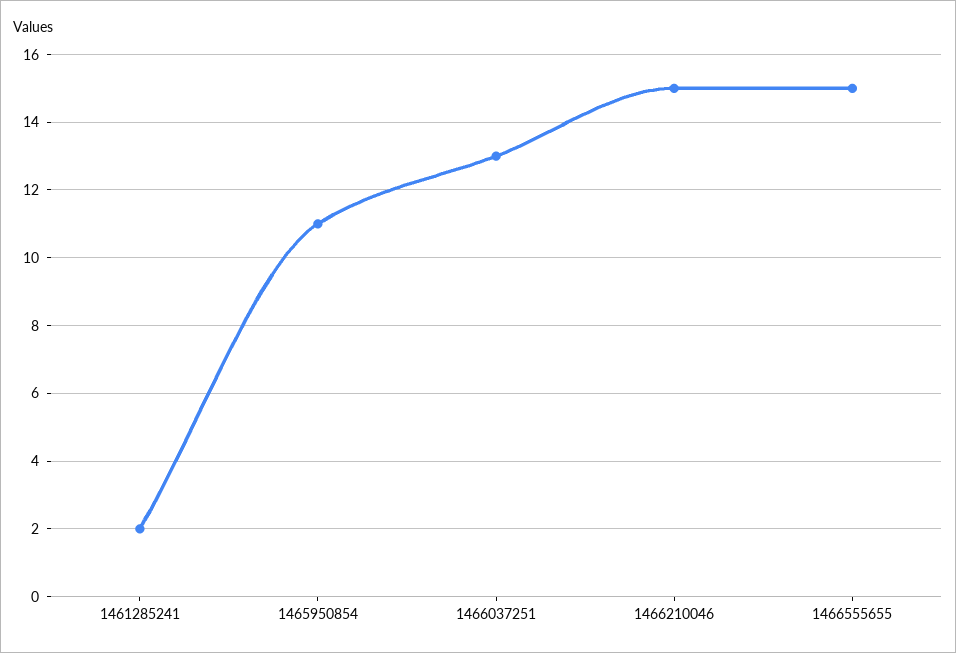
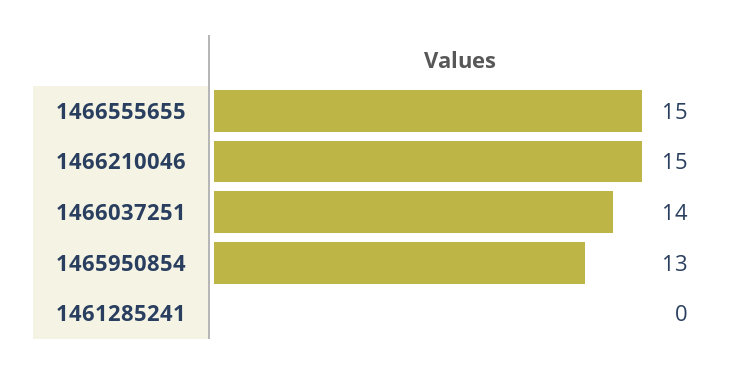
1461285241: 2 -> 0
1465950854: 11 -> 13
1466037251: 13 -> 14

